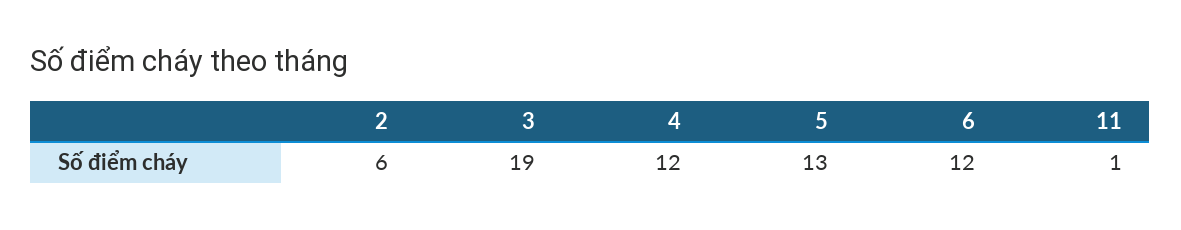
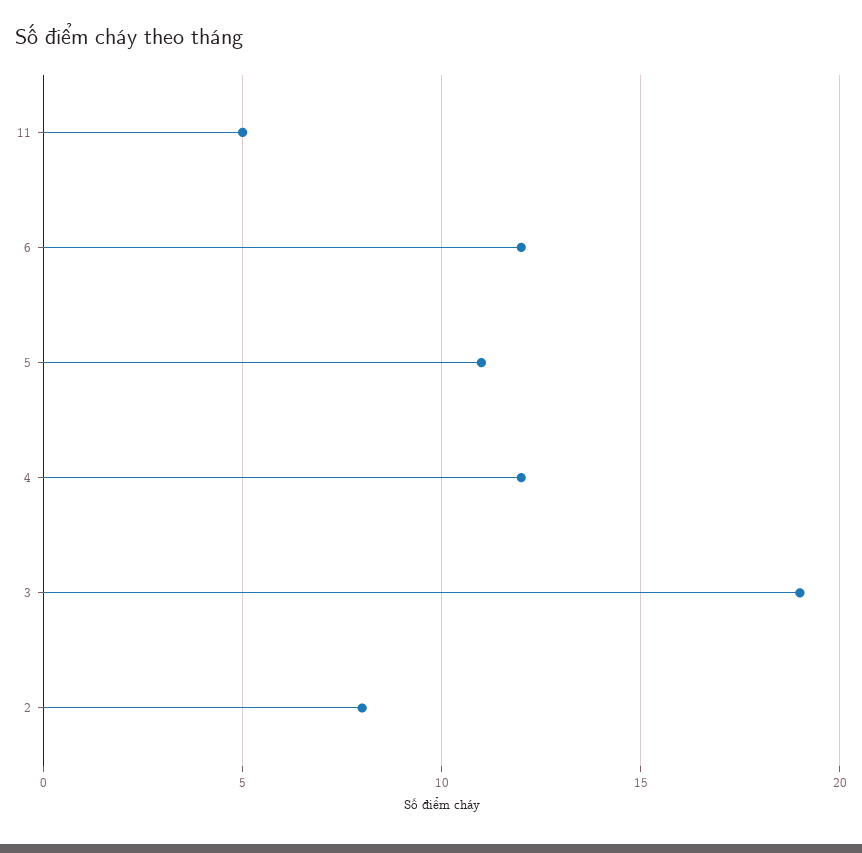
2: 6 -> 8
5: 13 -> 11
11: 1 -> 5

